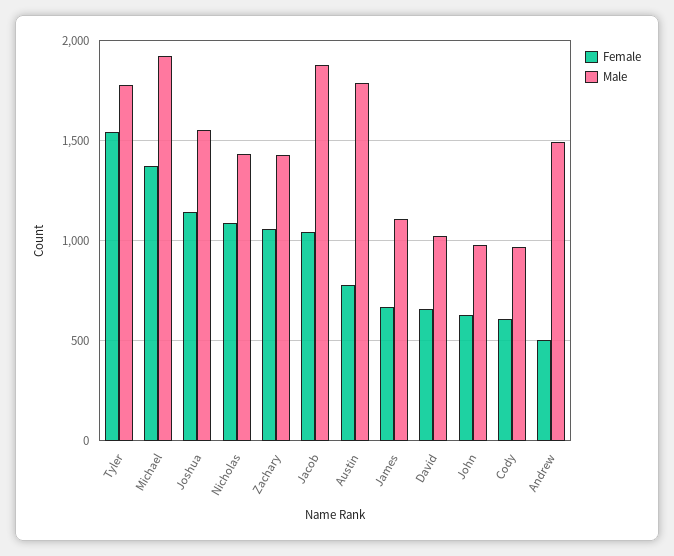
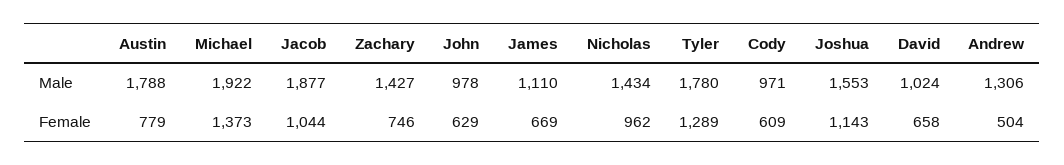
Female, Tyler: 1550 -> 1289
Female, Nicholas: 1100 -> 962
Female, Zachary: 1050 -> 746
Male, Andrew: 1500 -> 1306

